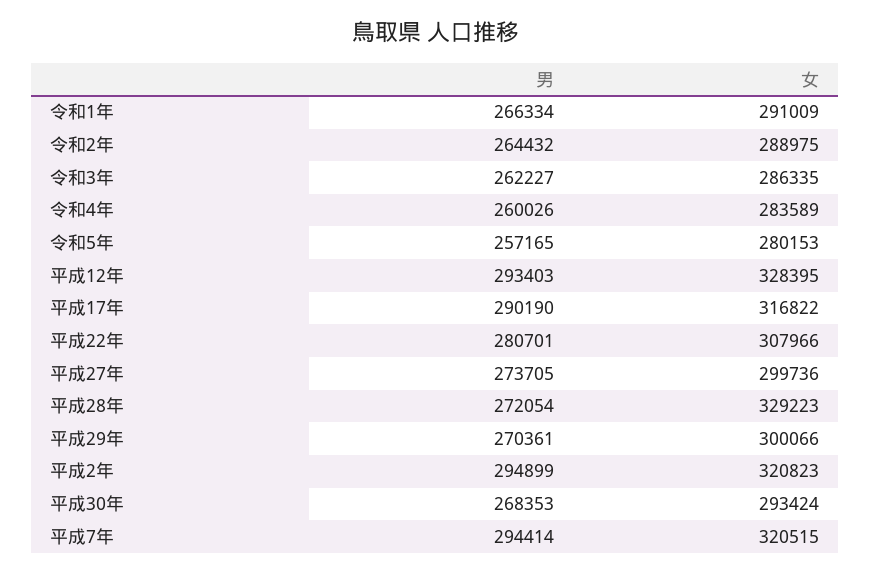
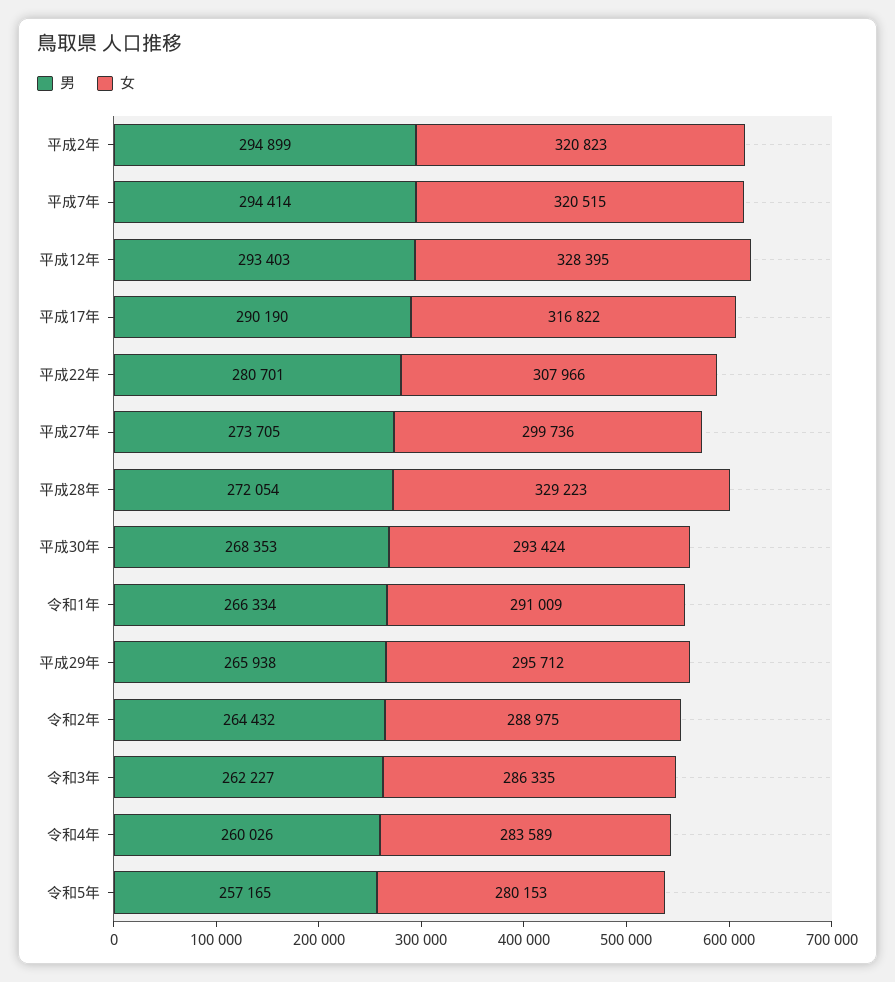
男, 平成29年: 270361 -> 265938
女, 平成29年: 300066 -> 295712

